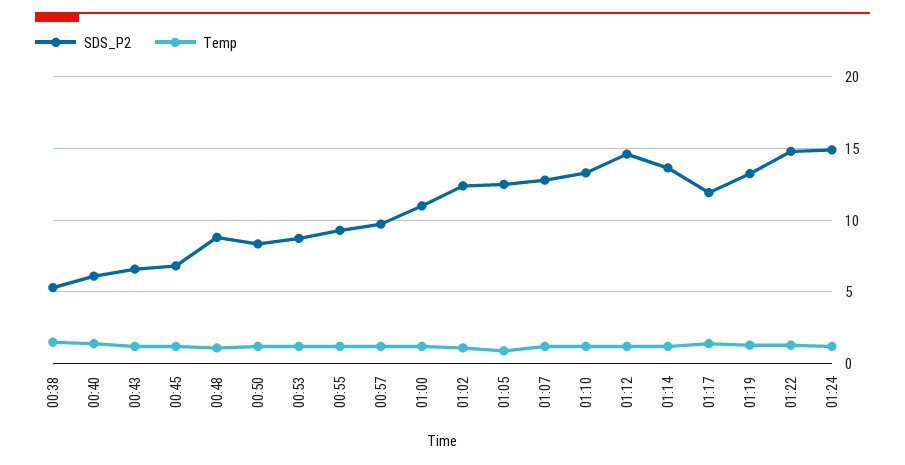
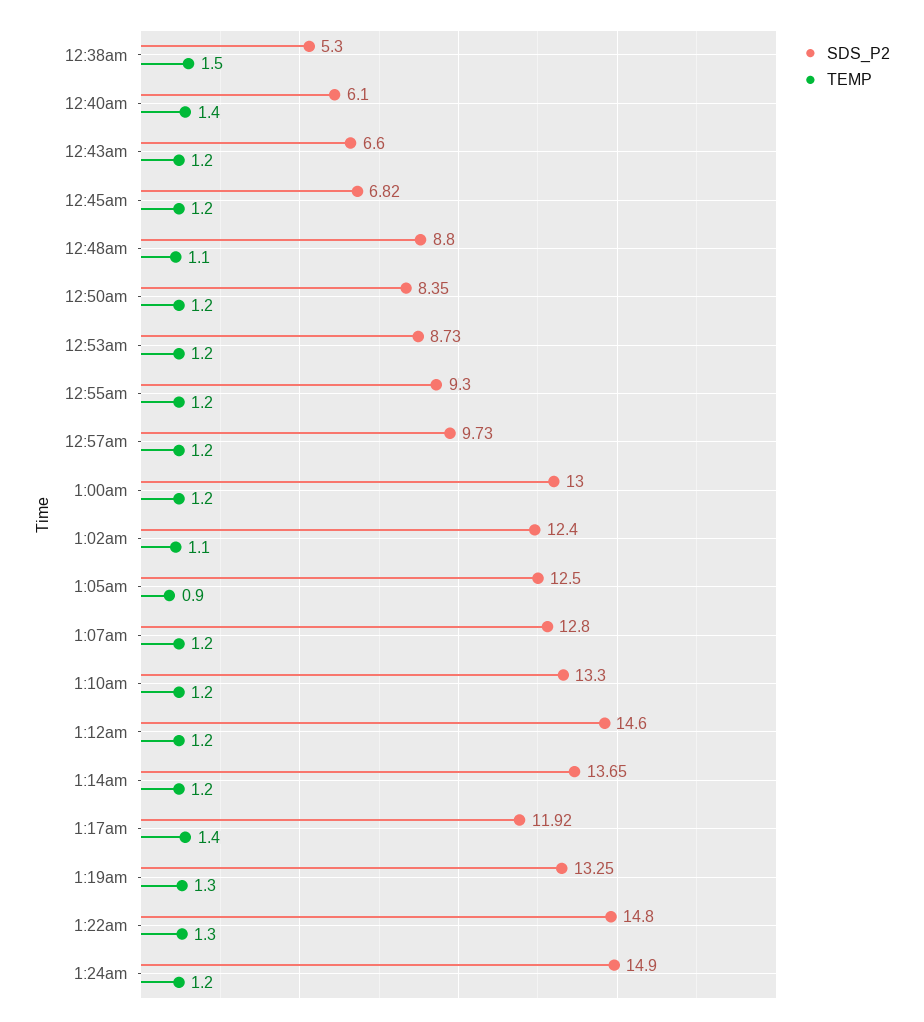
SDS_P2, 01:00: 11 -> 13

